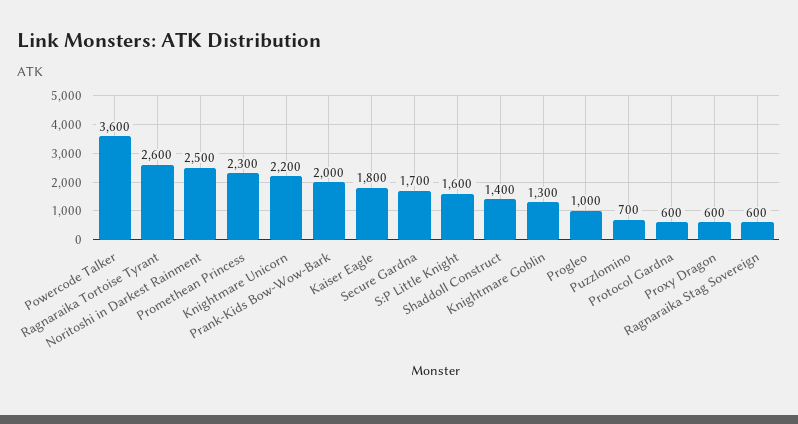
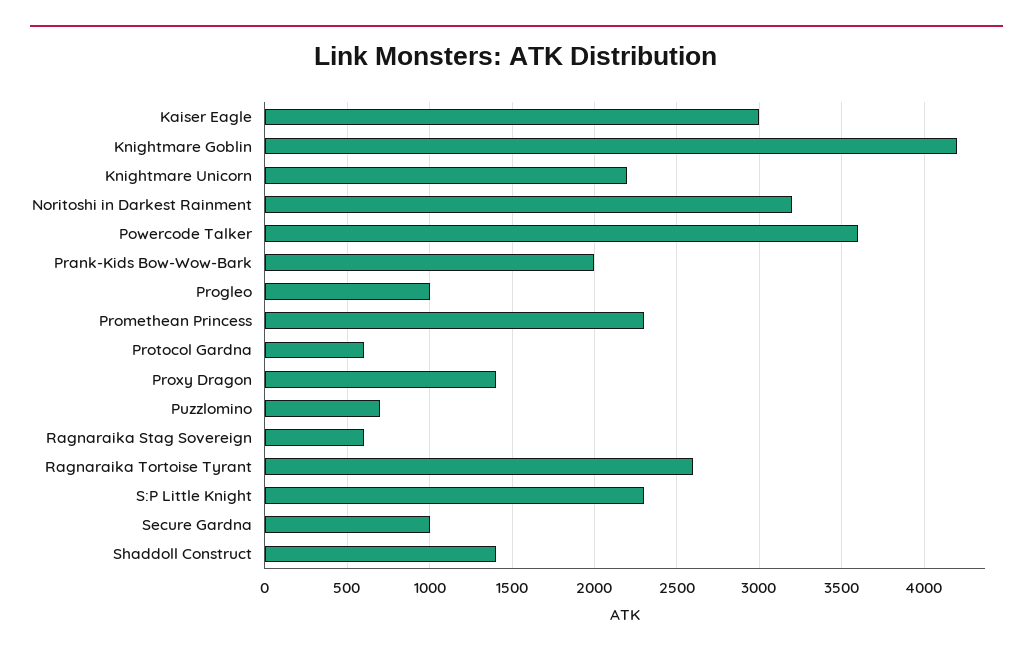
Noritoshi in Darkest Rainment: 2500 -> 3200
Kaiser Eagle: 1800 -> 3000
Secure Gardna: 1700 -> 1000
S:P Little Knight: 1600 -> 2300
Knightmare Goblin: 1300 -> 4200
Proxy Dragon: 600 -> 1400

